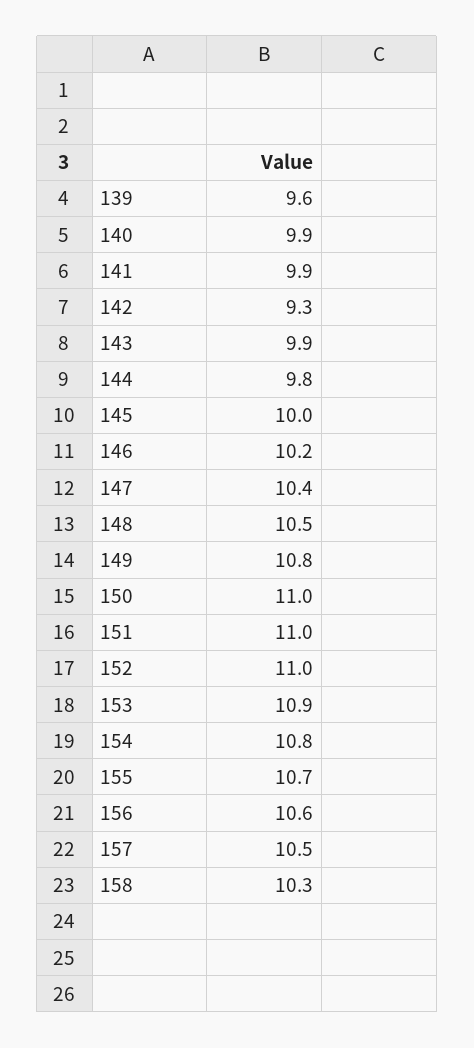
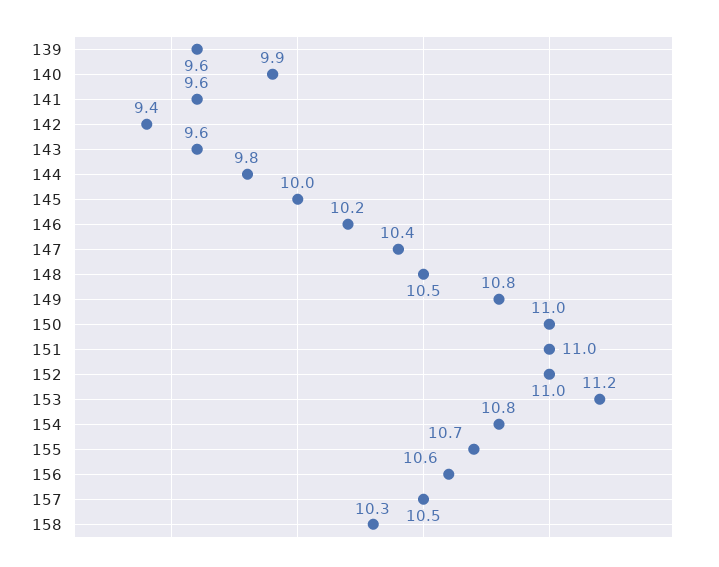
141: 9.9 -> 9.6
142: 9.3 -> 9.4
143: 9.9 -> 9.6
153: 10.9 -> 11.2

